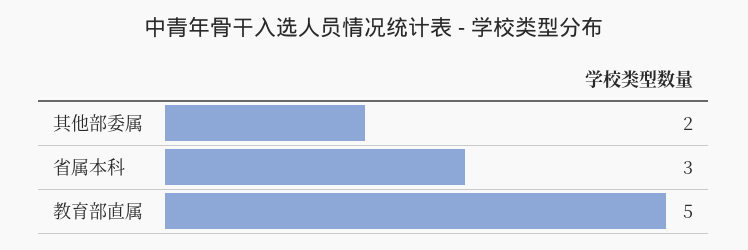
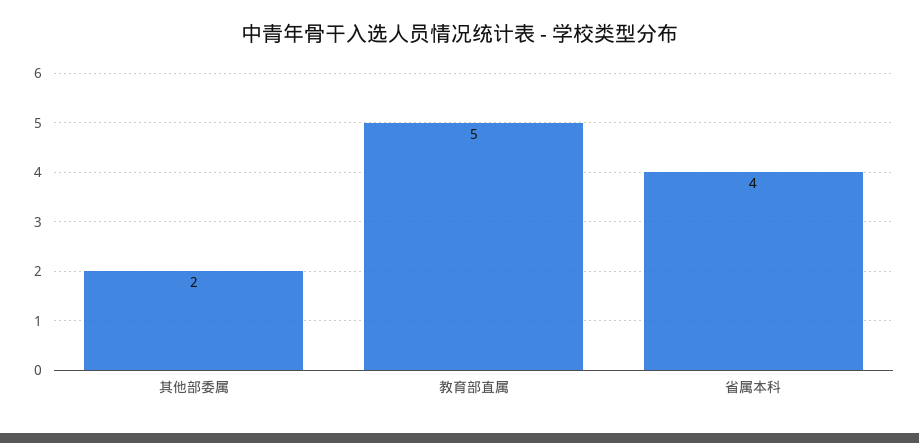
省属本科: 3 -> 4

